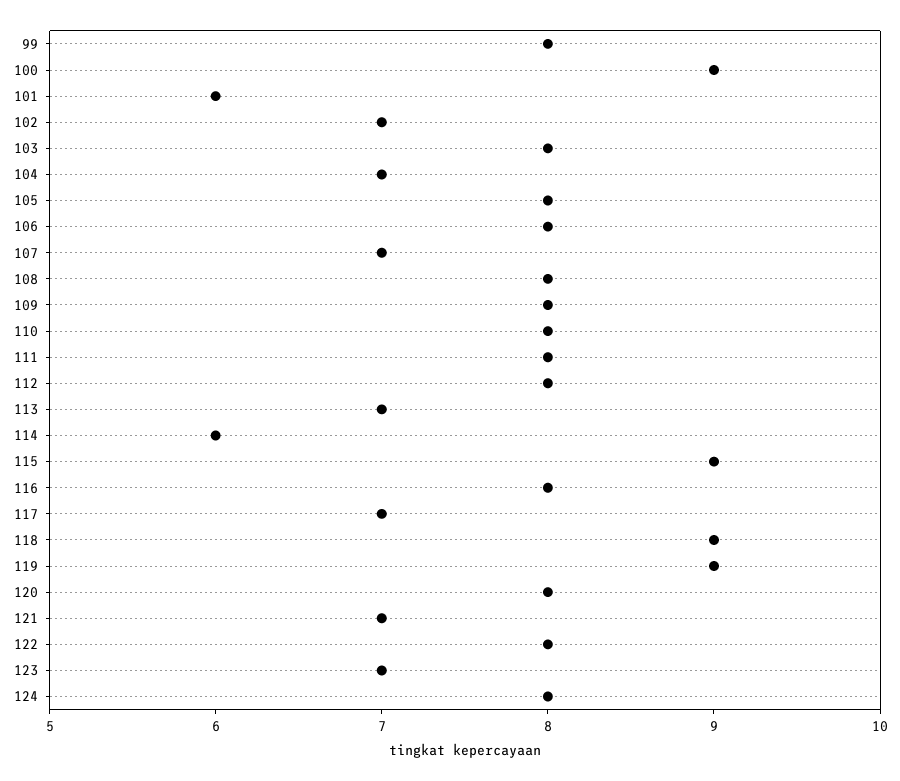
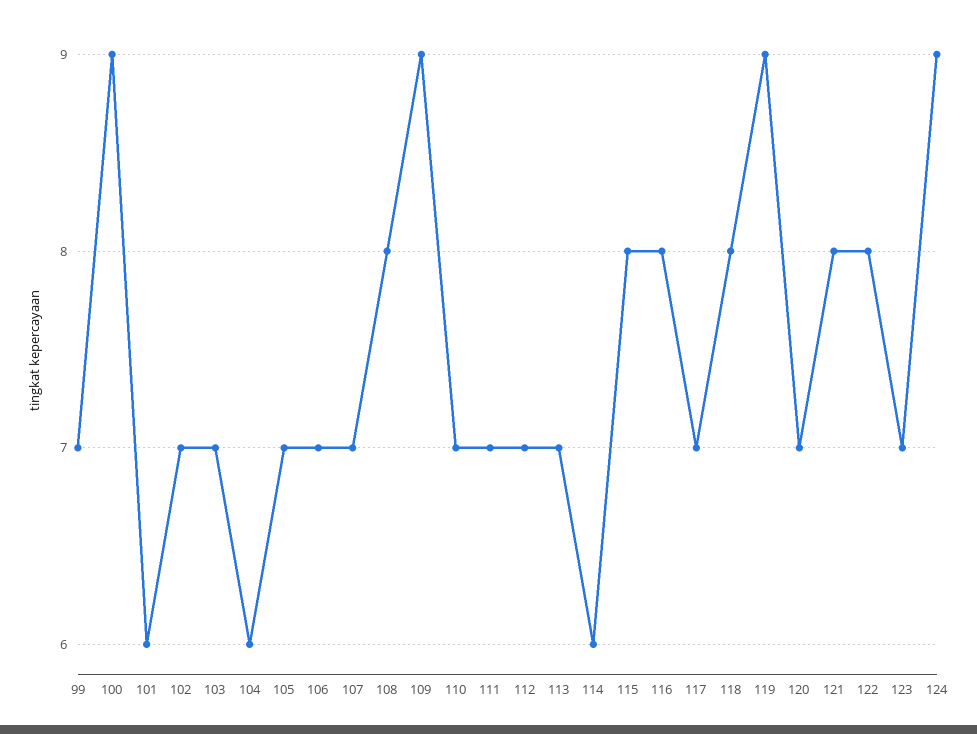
99: 8 -> 7
103: 8 -> 7
104: 7 -> 6
105: 8 -> 7
106: 8 -> 7
109: 8 -> 9
110: 8 -> 7
111: 8 -> 7
112: 8 -> 7
115: 9 -> 8
118: 9 -> 8
120: 8 -> 7
121: 7 -> 8
124: 8 -> 9

